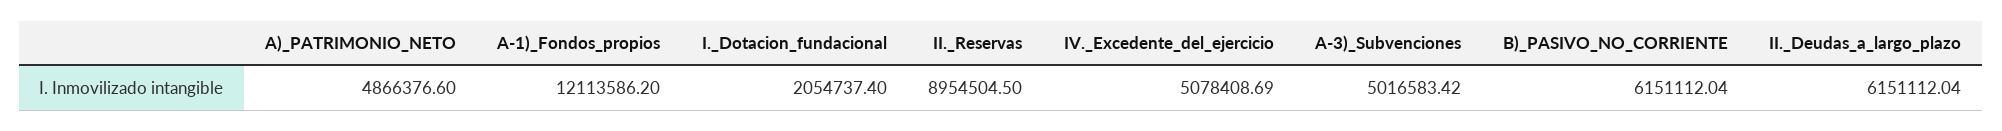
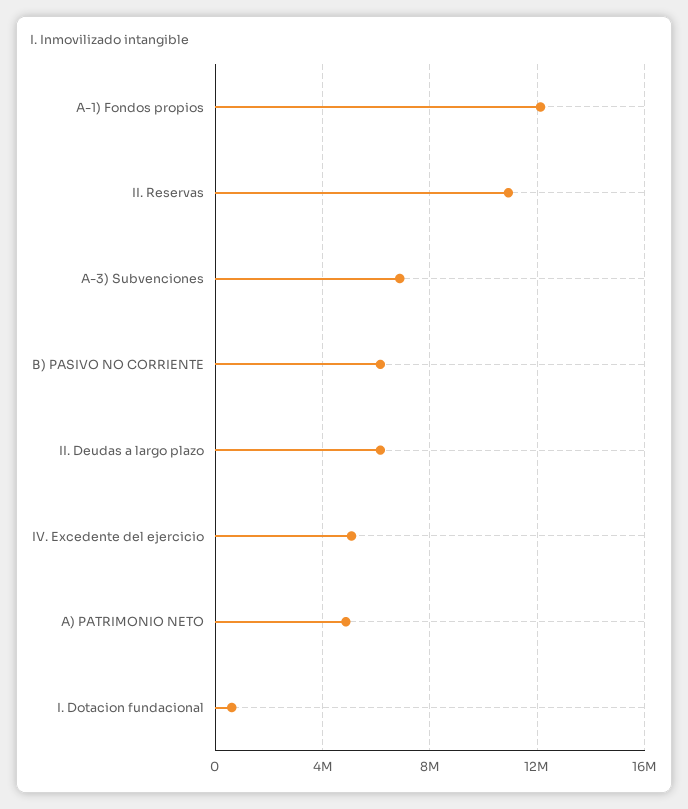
I._Dotacion_fundacional: 2054737.4 -> 500000
II._Reservas: 8954504.5 -> 11000000
A-3)_Subvenciones: 5016583.42 -> 7000000

